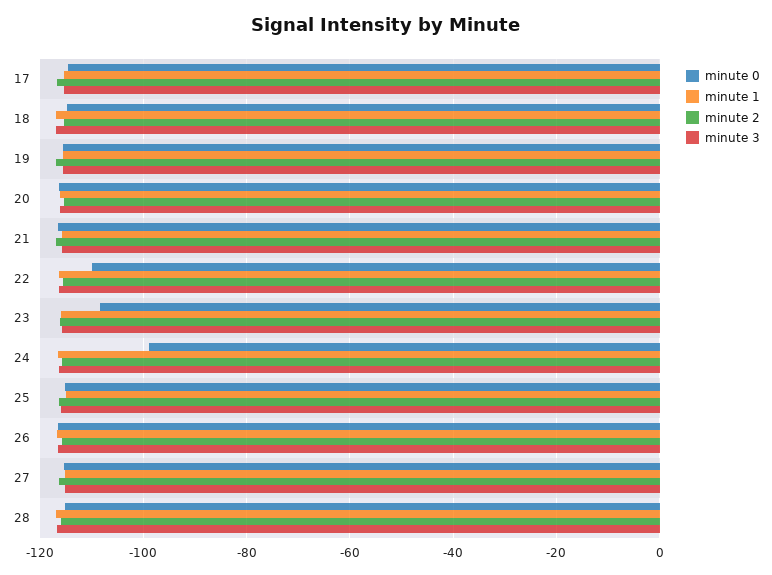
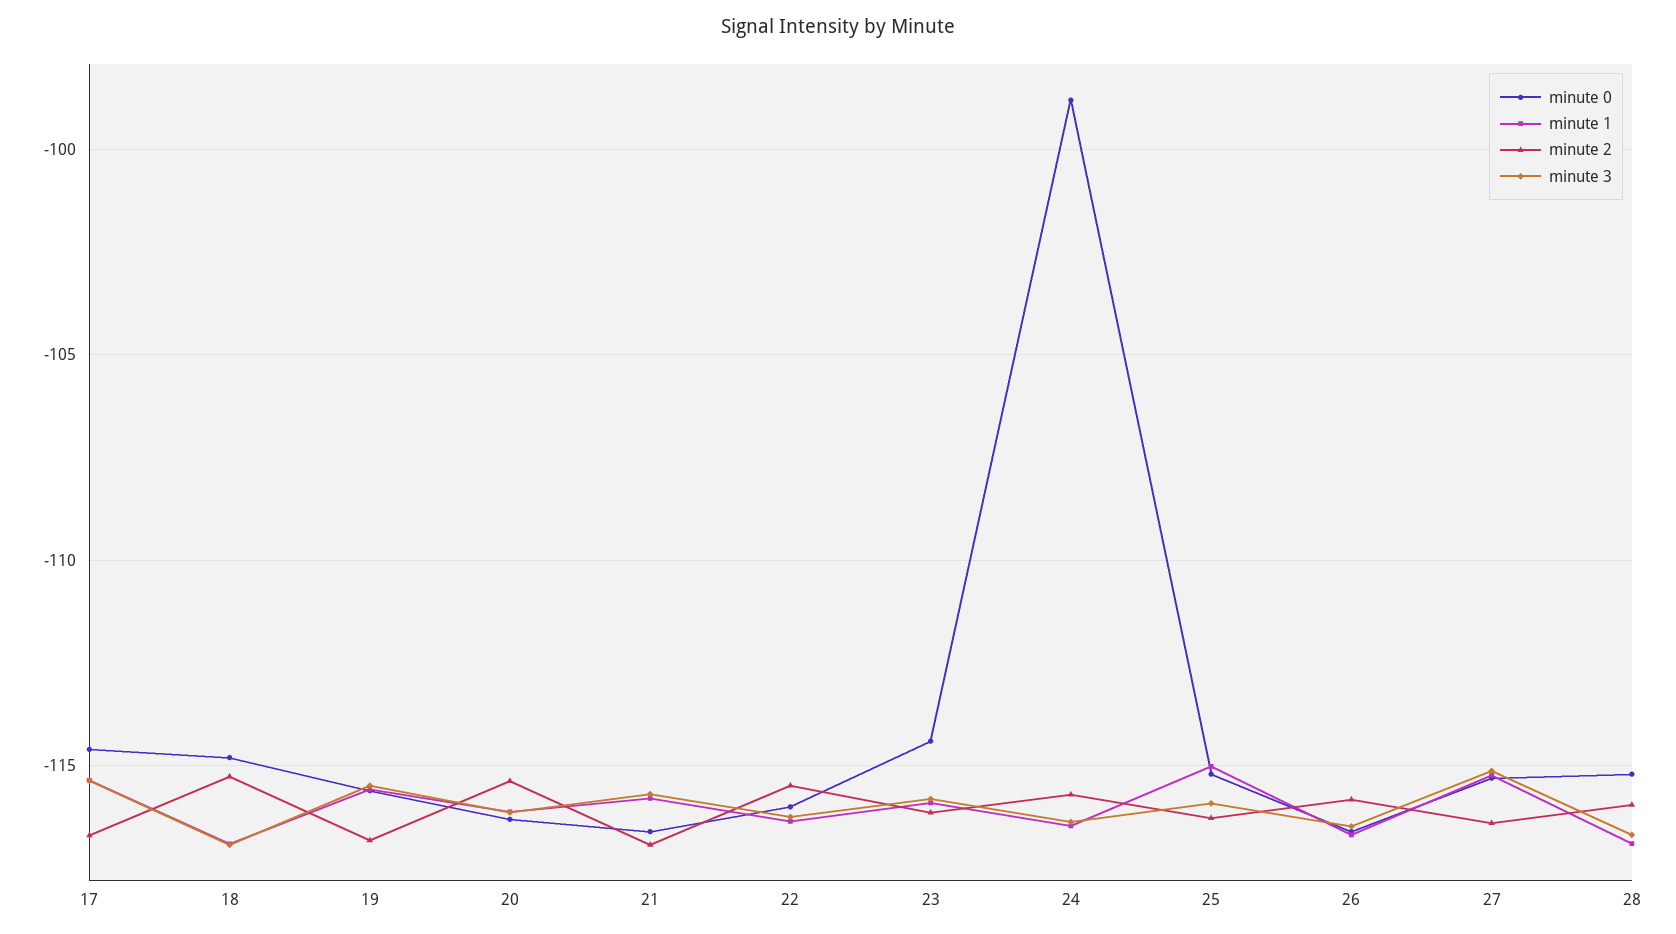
minute 0, 22: -110 -> -116
minute 0, 23: -108 -> -114.5

